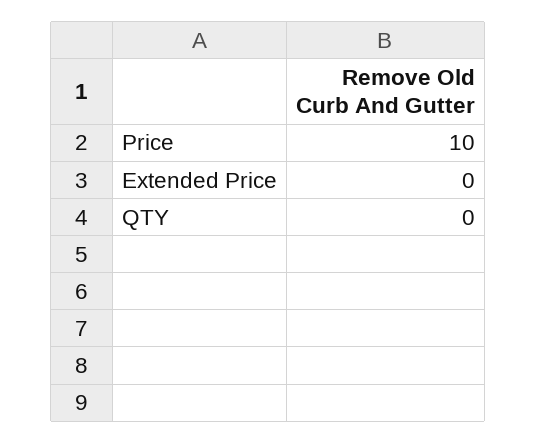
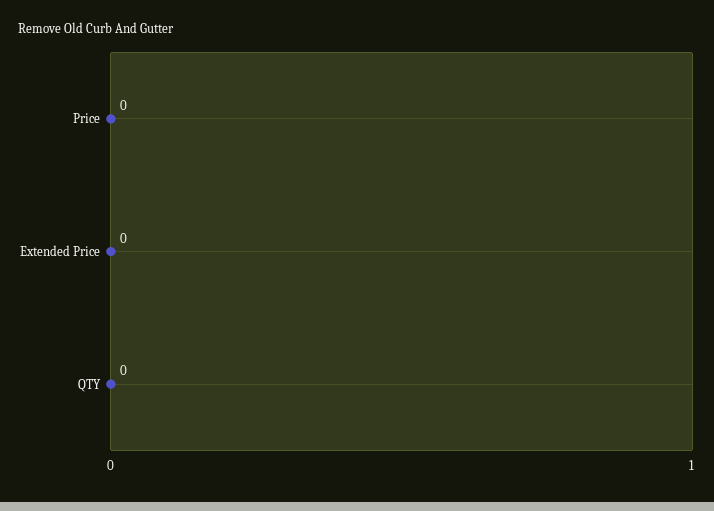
Price: 10 -> 0

